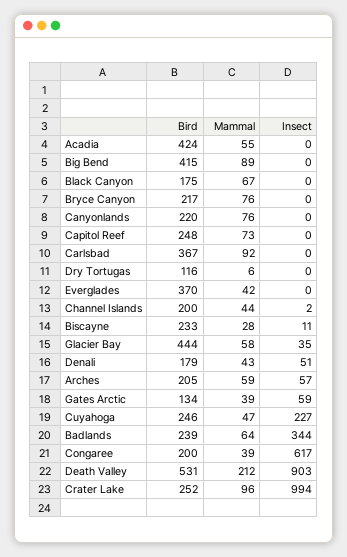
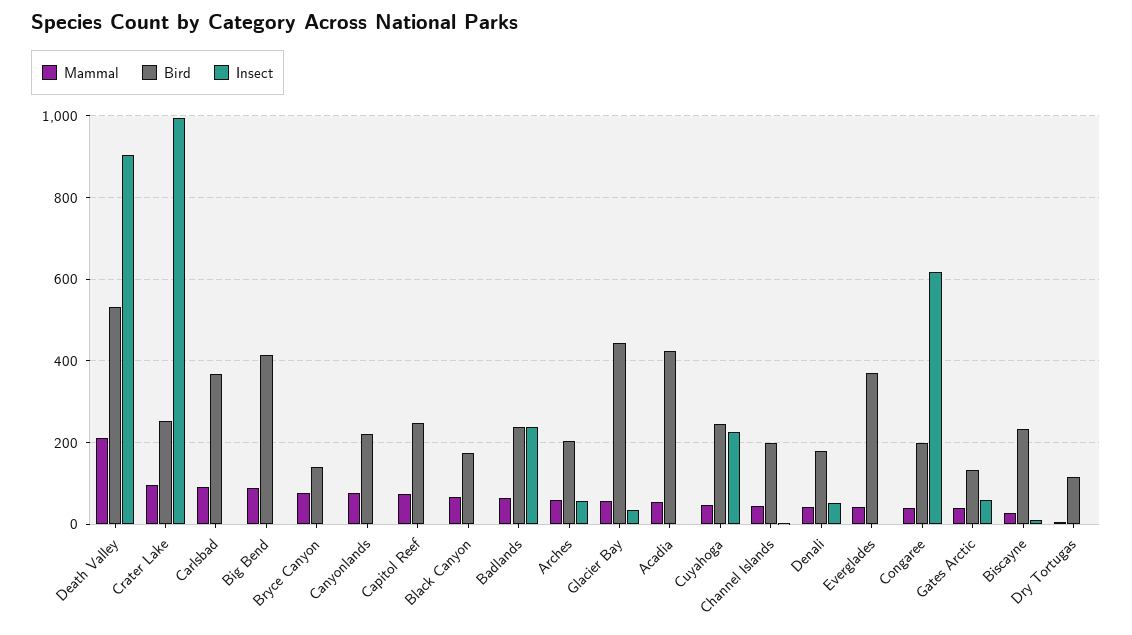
Bird, Bryce Canyon: 217 -> 140
Insect, Badlands: 344 -> 240

